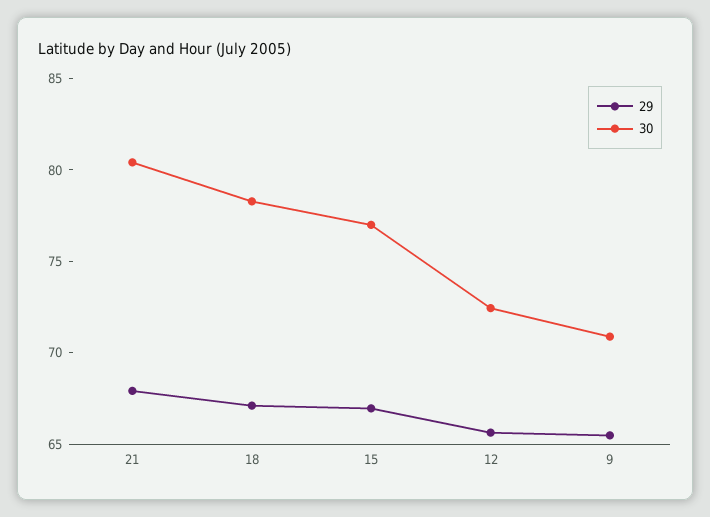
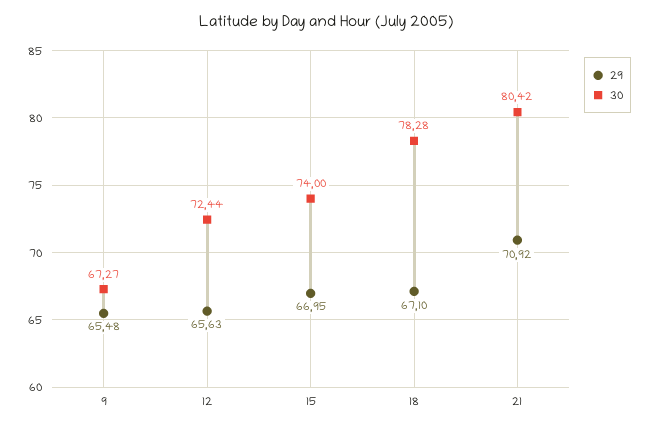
29, 21: 68 -> 70.92
30, 15: 77 -> 74
30, 9: 71 -> 67.27

